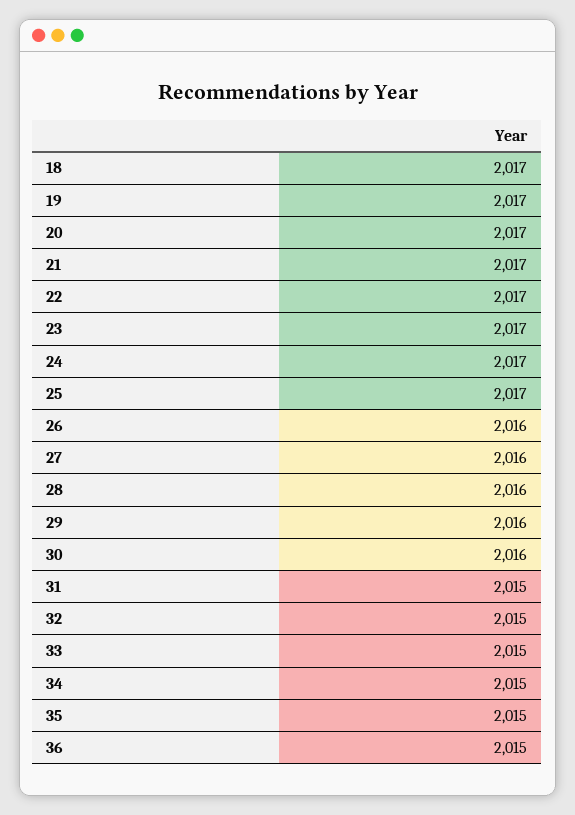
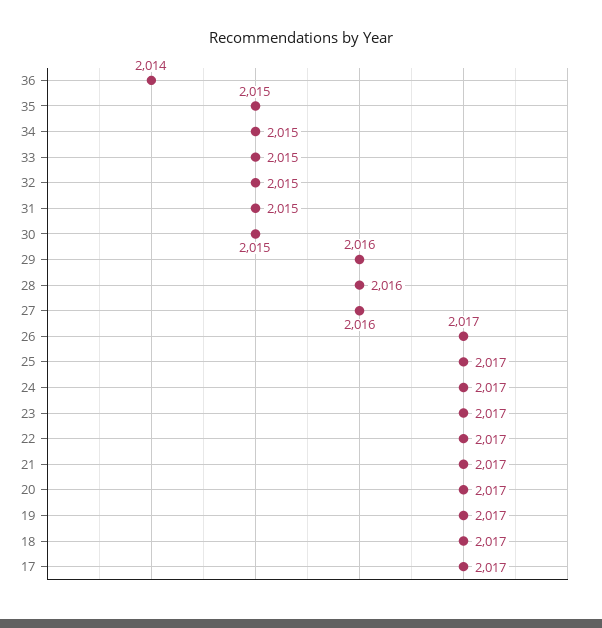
26: 2016 -> 2017
30: 2016 -> 2015
36: 2015 -> 2014
17: none -> 2017

